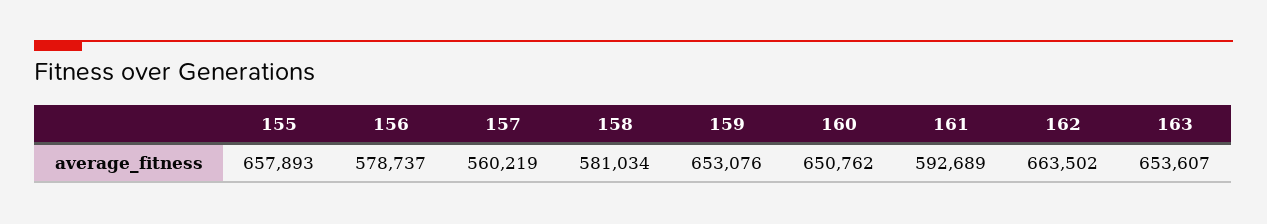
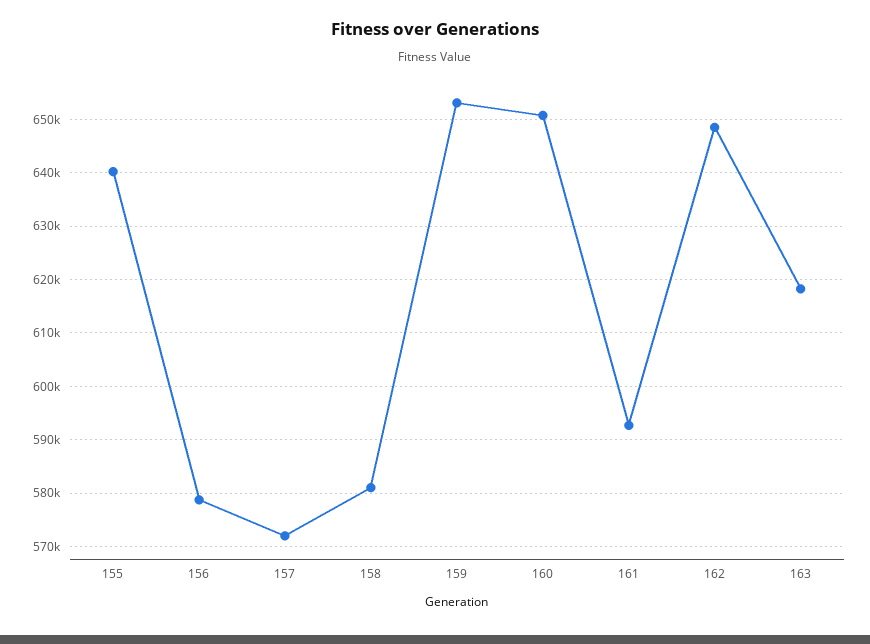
155: 657893 -> 640000
157: 560219 -> 572000
162: 663502 -> 648000
163: 653607 -> 618000

